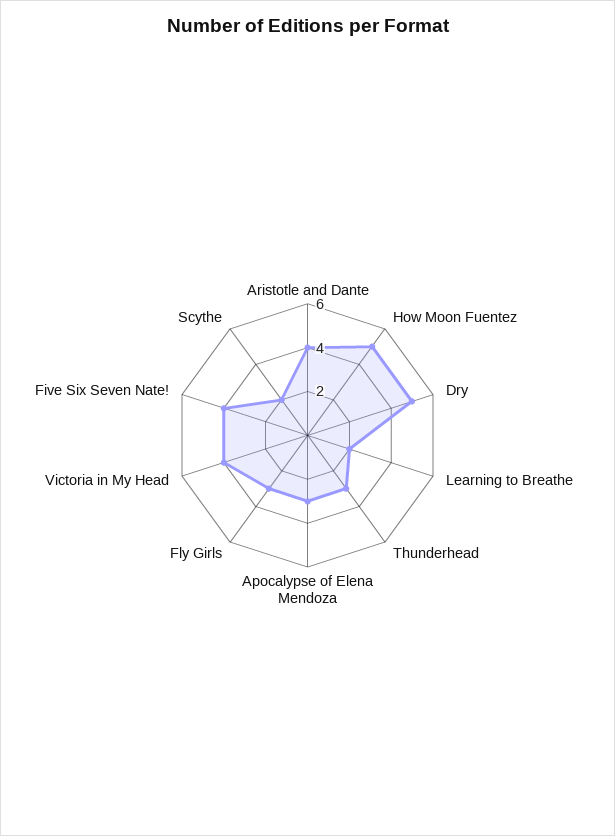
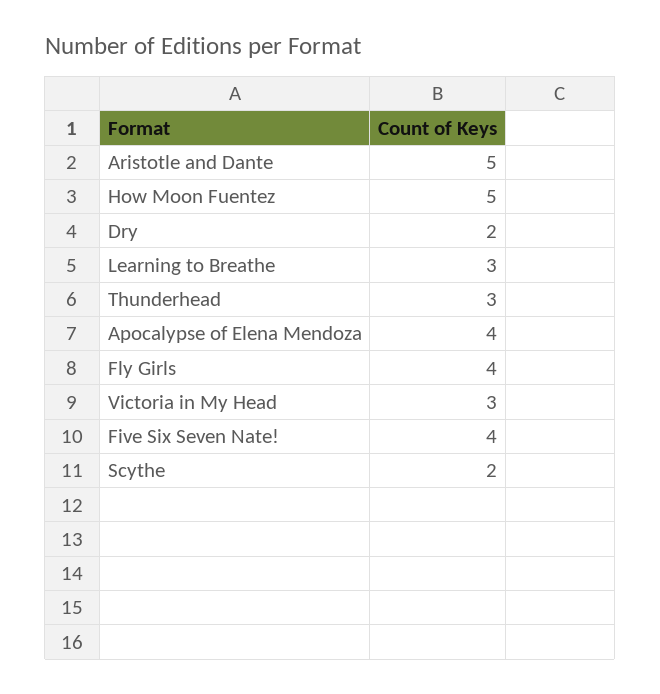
Aristotle and Dante: 4 -> 5
Dry: 5 -> 2
Learning to Breathe: 2 -> 3
Apocalypse of Elena Mendoza: 3 -> 4
Fly Girls: 3 -> 4
Victoria in My Head: 4 -> 3

